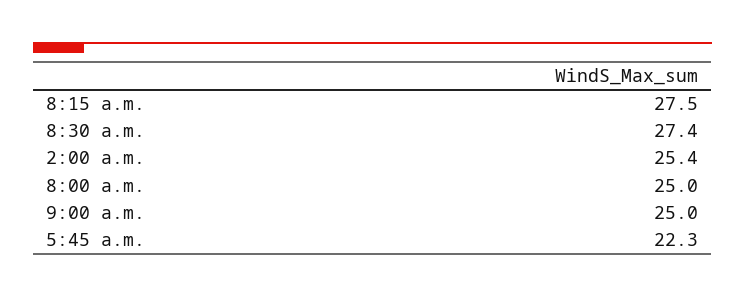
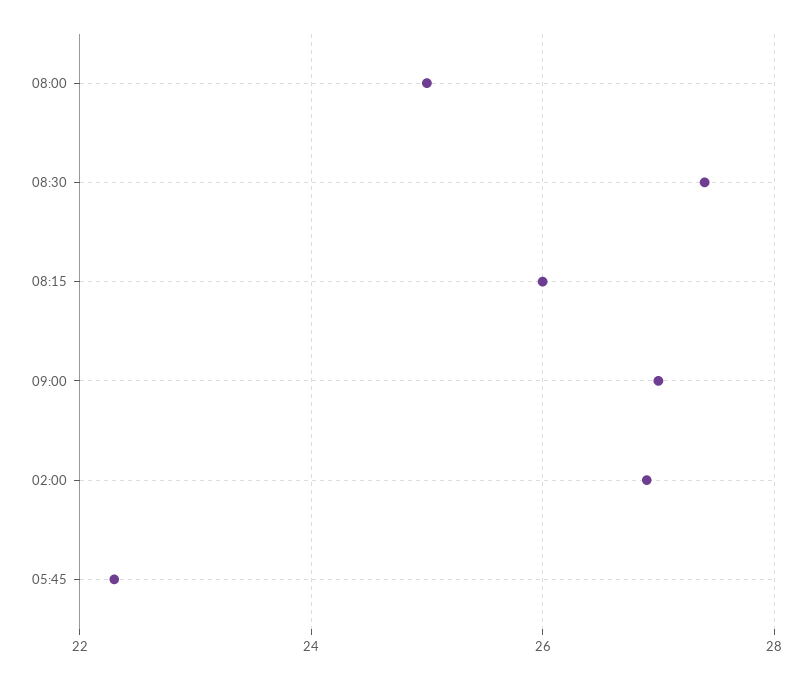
8:15 a.m.: 27.5 -> 26
2:00 a.m.: 25.4 -> 27
9:00 a.m.: 25 -> 27

